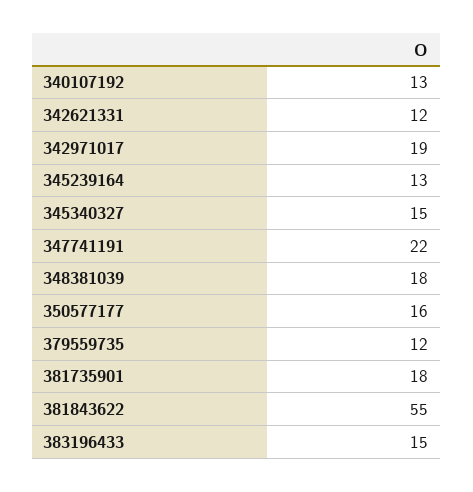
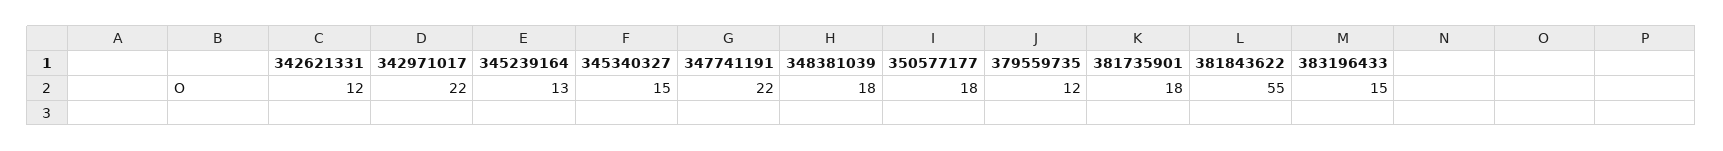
340107192: 13 -> none
342971017: 19 -> 22
350577177: 16 -> 18

